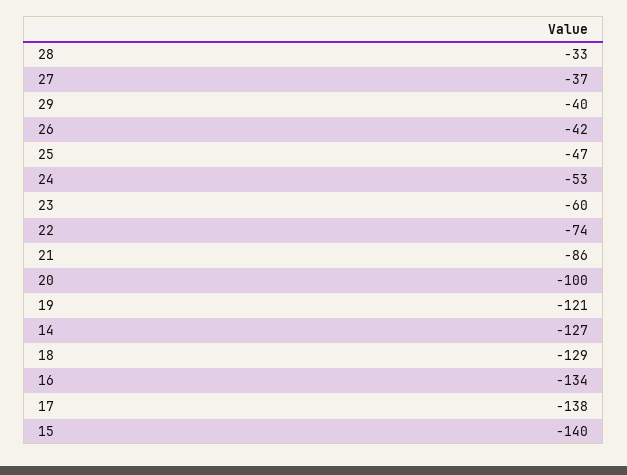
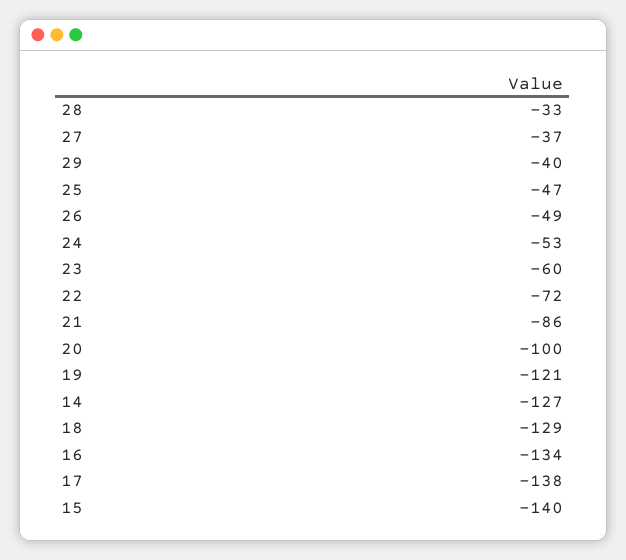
26: -42 -> -49
22: -74 -> -72

